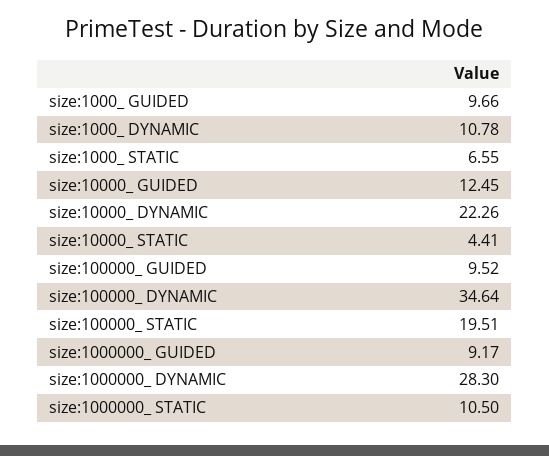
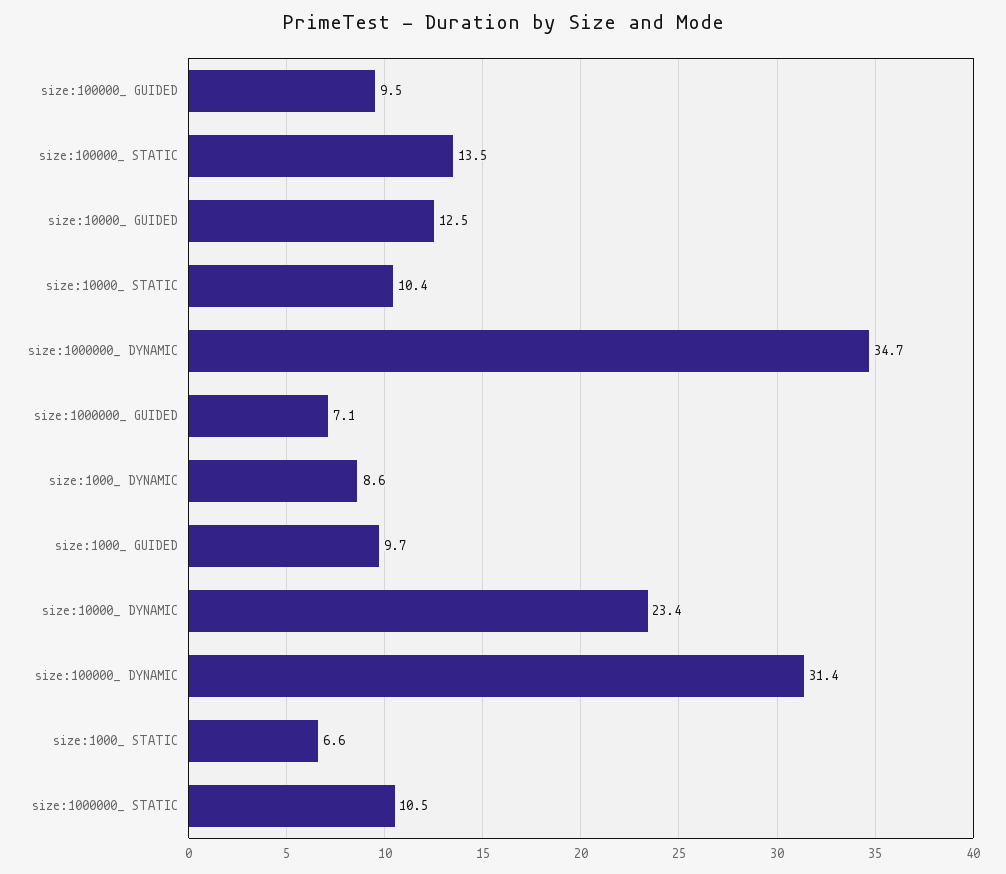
size:1000_ DYNAMIC: 10.78 -> 8.6
size:10000_ DYNAMIC: 22.26 -> 23.4
size:10000_ STATIC: 4.41 -> 10.4
size:100000_ DYNAMIC: 34.64 -> 31.4
size:100000_ STATIC: 19.51 -> 13.5
size:1000000_ GUIDED: 9.17 -> 7.1
size:1000000_ DYNAMIC: 28.3 -> 34.7

